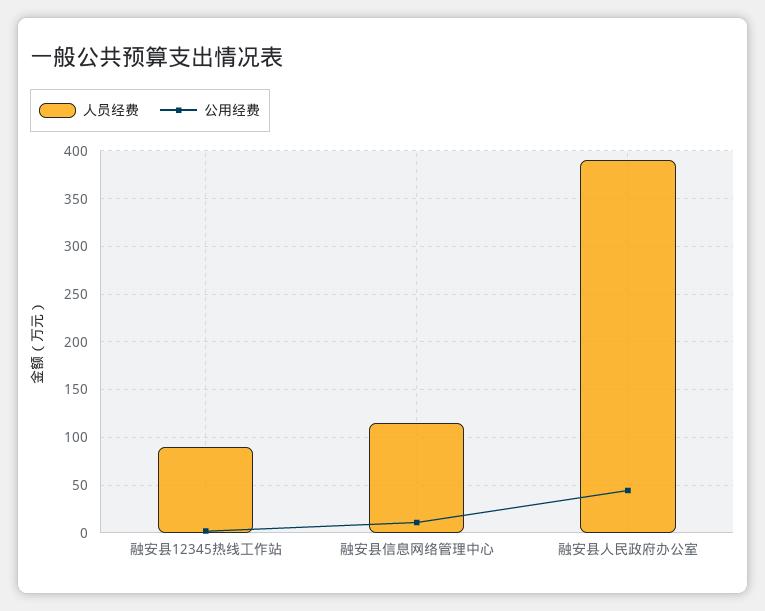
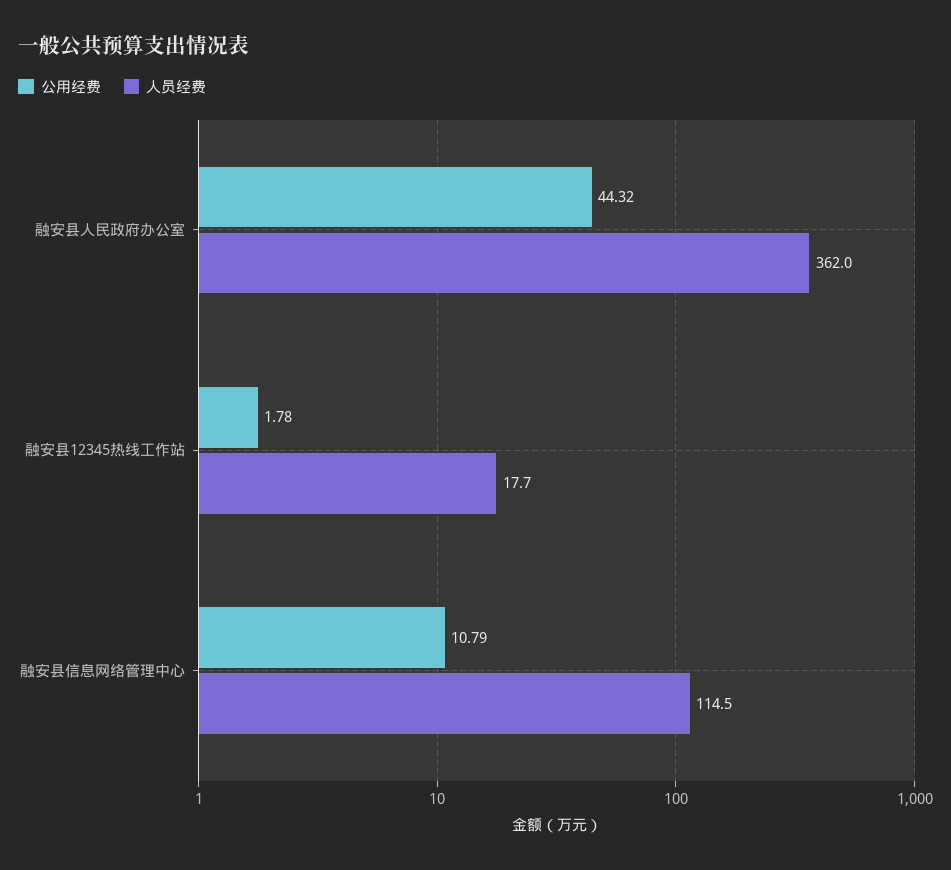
人员经费, 融安县12345热线工作站: 90 -> 17.7
人员经费, 融安县人民政府办公室: 390 -> 362

